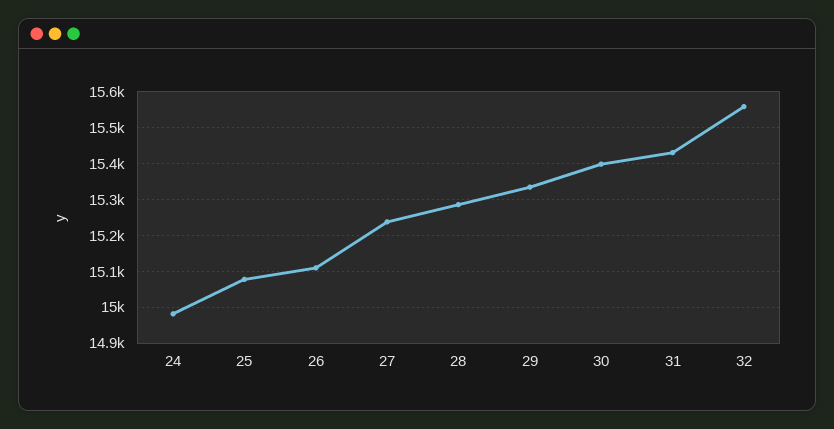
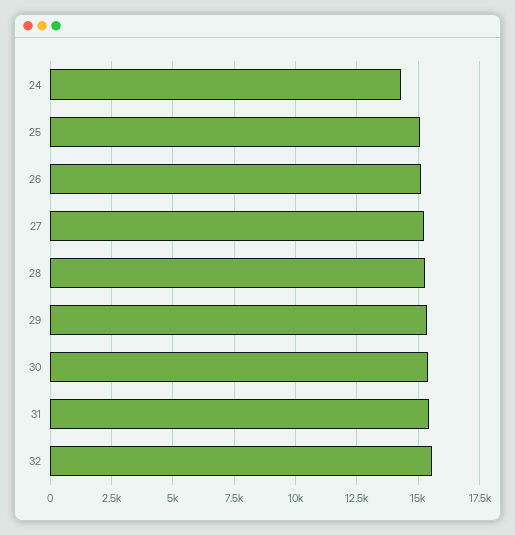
24: 14980 -> 14250

